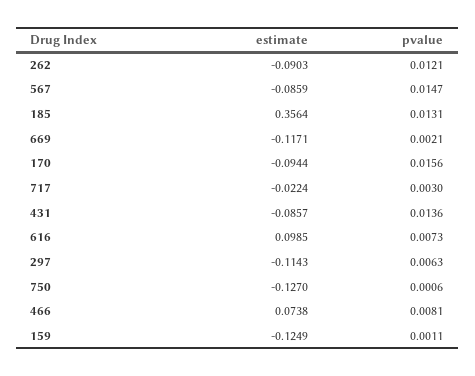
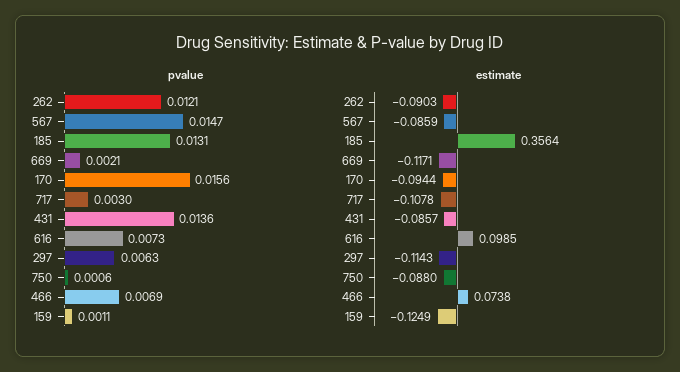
estimate, 717: -0.0224 -> -0.1078
estimate, 750: -0.127 -> -0.088
pvalue, 466: 0.0081 -> 0.0069

